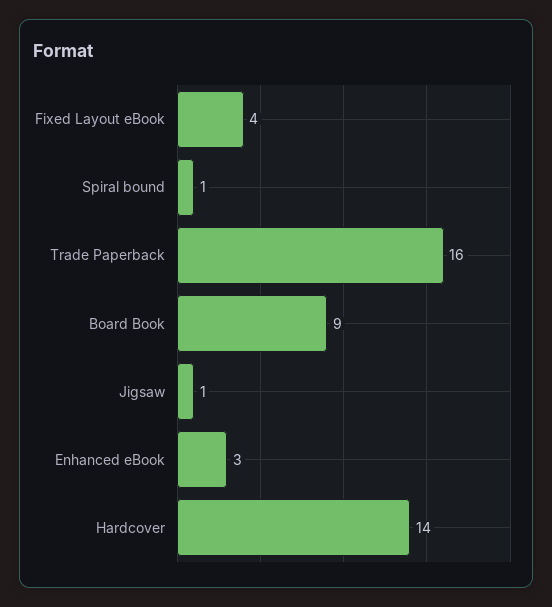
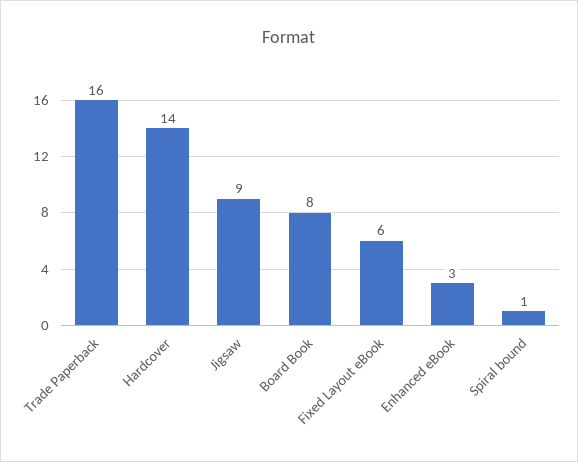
Fixed Layout eBook: 4 -> 6
Board Book: 9 -> 8
Jigsaw: 1 -> 9

